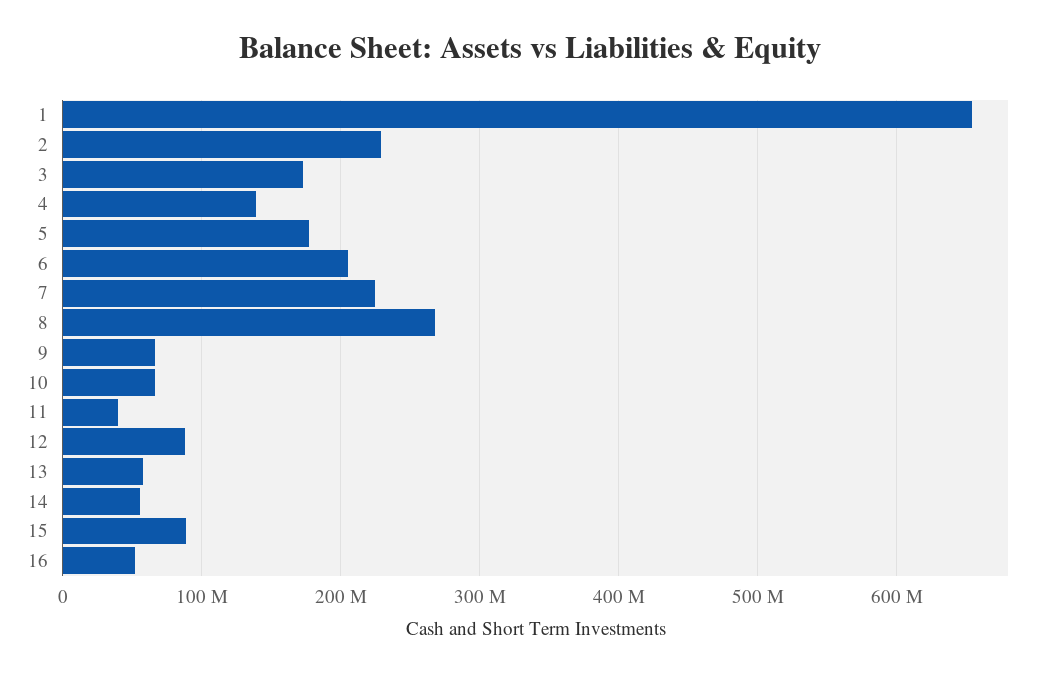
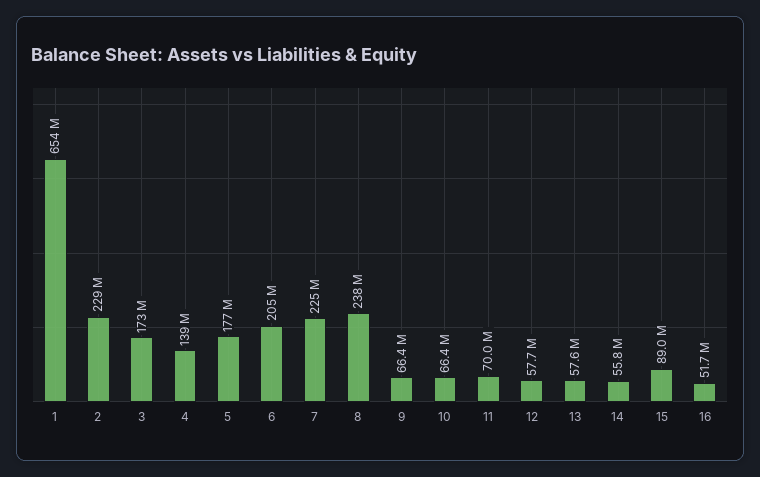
8: 270000000 -> 238000000
11: 40000000 -> 70000000
12: 90000000 -> 57700000

